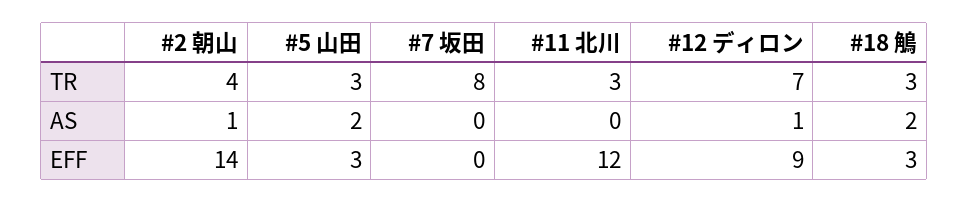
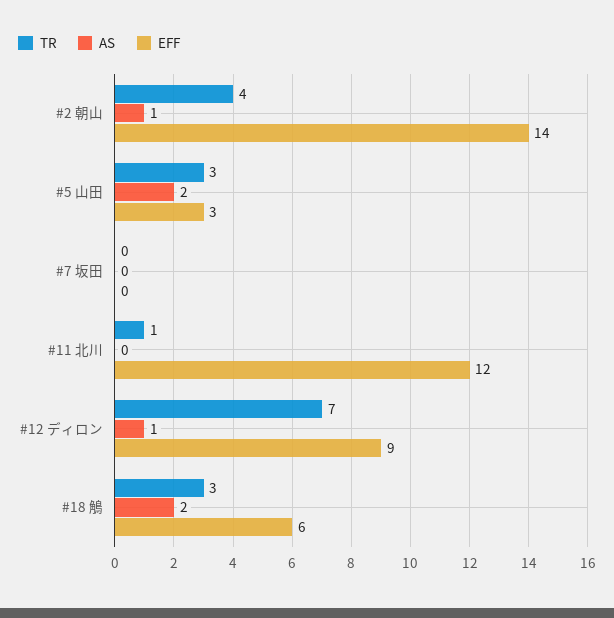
TR, #7 坂田: 8 -> 0
TR, #11 北川: 3 -> 1
EFF, #18 鵤: 3 -> 6

